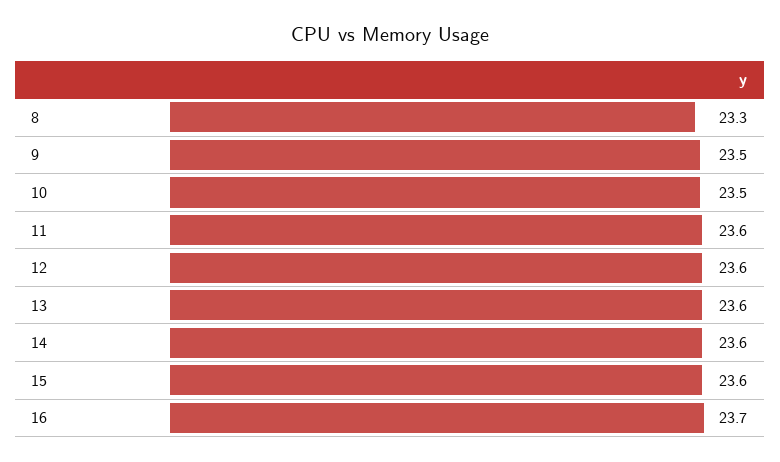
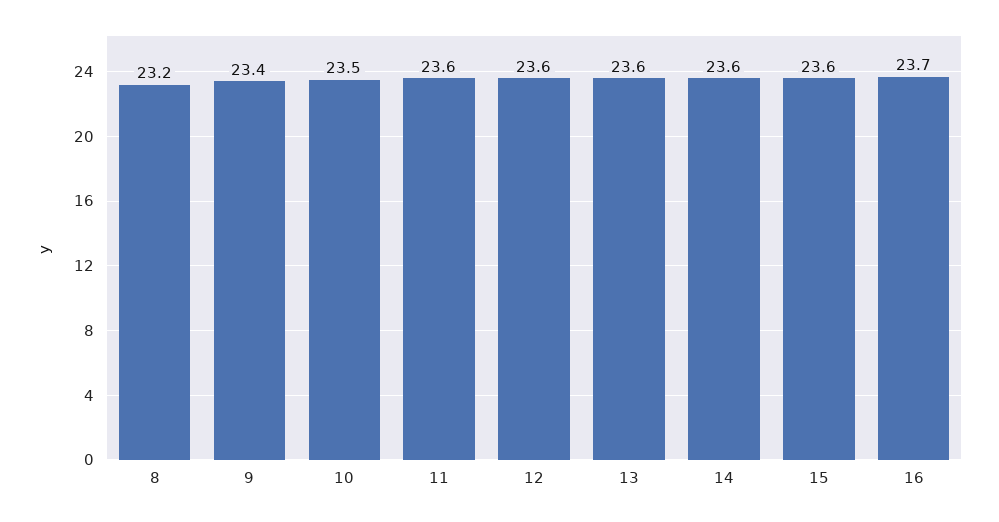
8: 23.3 -> 23.2
9: 23.5 -> 23.4

